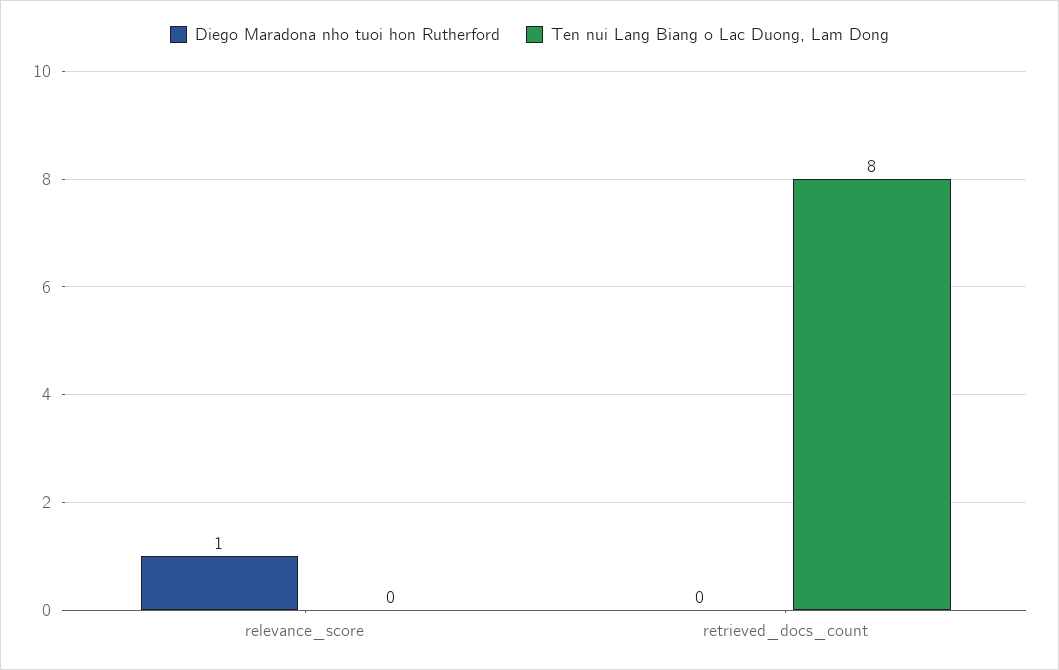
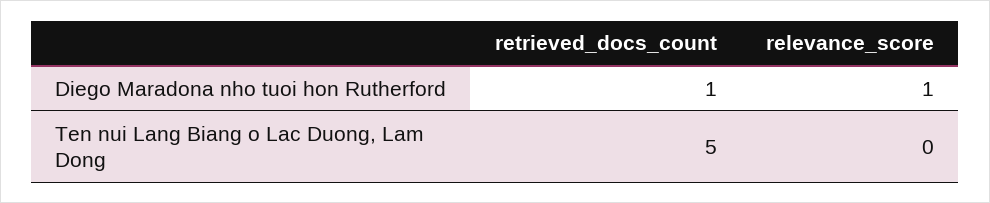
Diego Maradona nho tuoi hon Rutherford, retrieved_docs_count: 0 -> 1
Ten nui Lang Biang o Lac Duong, Lam Dong, retrieved_docs_count: 8 -> 5

